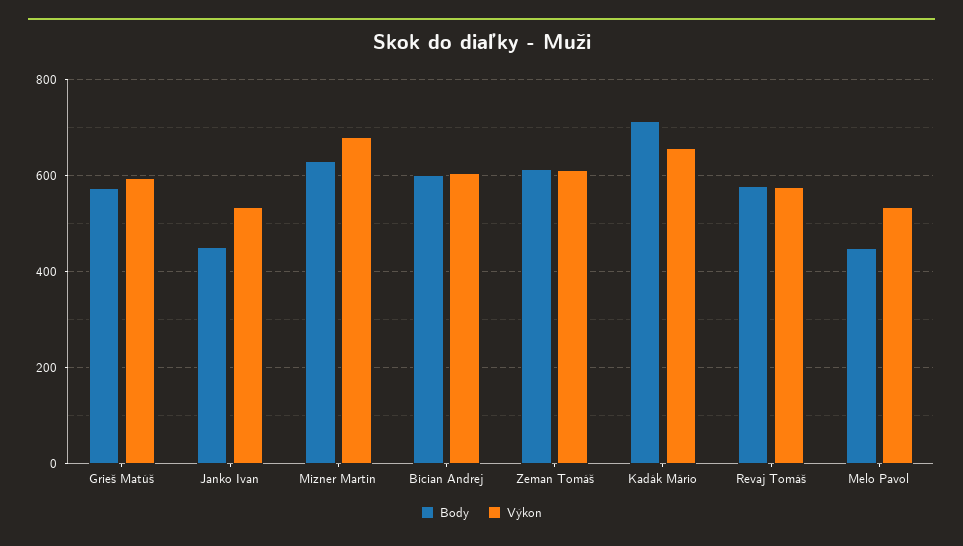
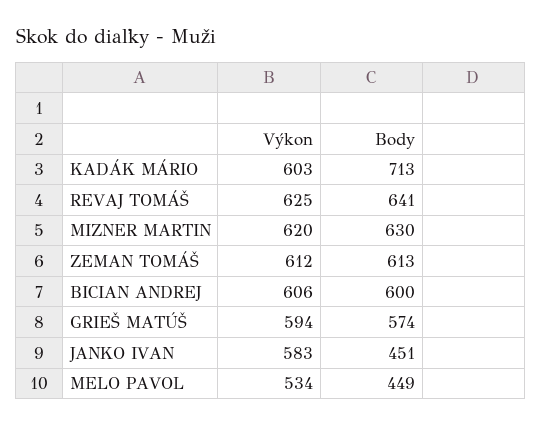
Výkon, Janko Ivan: 540 -> 583
Výkon, Mizner Martin: 680 -> 620
Výkon, Kadák Mário: 660 -> 603
Body, Revaj Tomáš: 580 -> 641
Výkon, Revaj Tomáš: 580 -> 625

